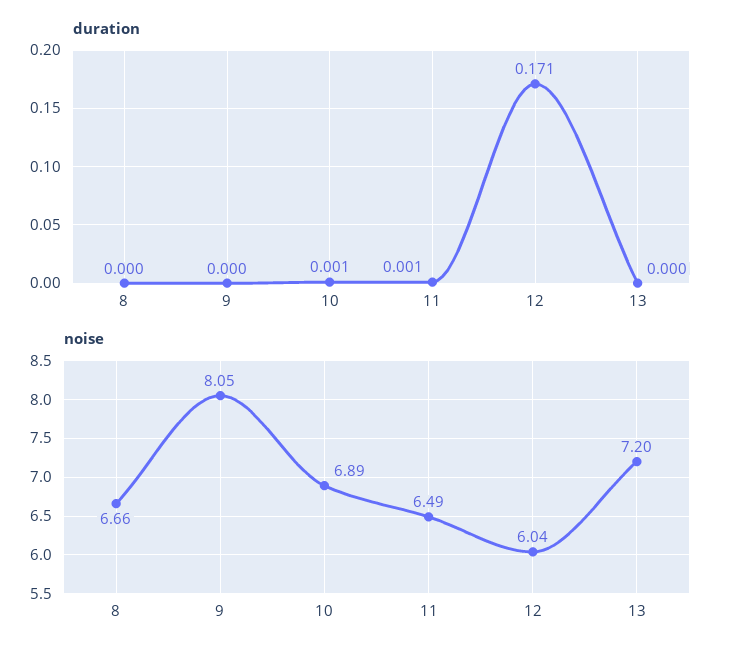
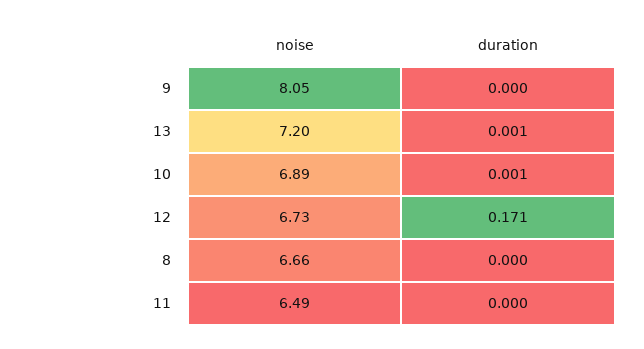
duration, 11: 0.001 -> 0
duration, 13: 0 -> 0.001
noise, 12: 6.04 -> 6.73

